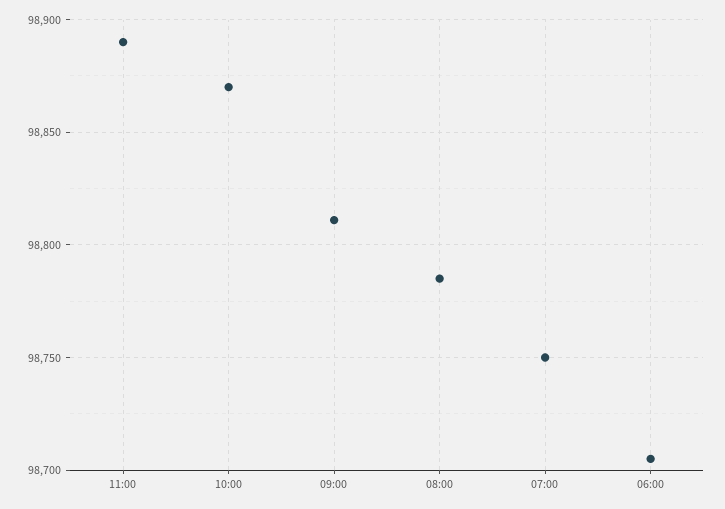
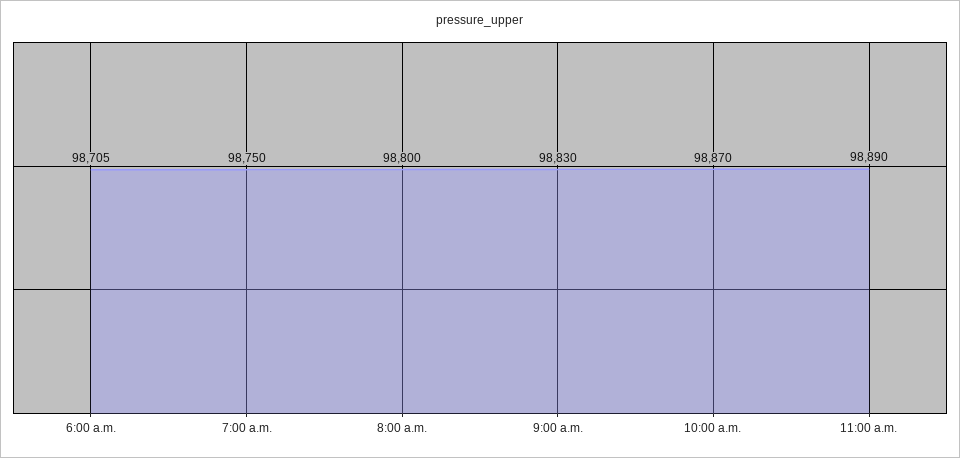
09:00: 98810 -> 98830
08:00: 98785 -> 98800

